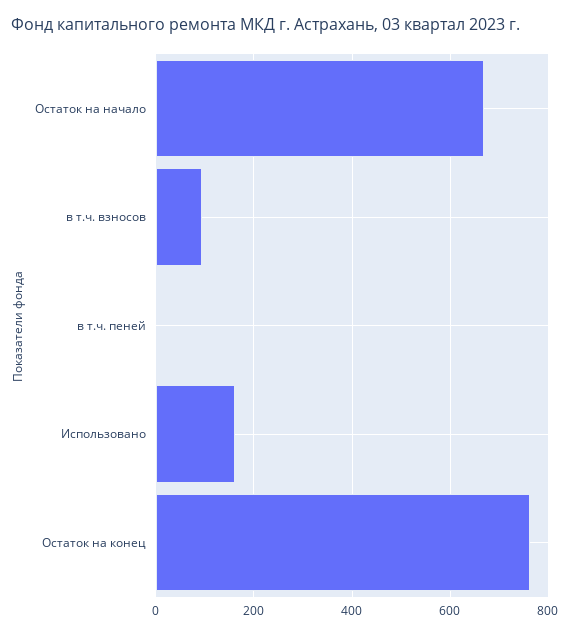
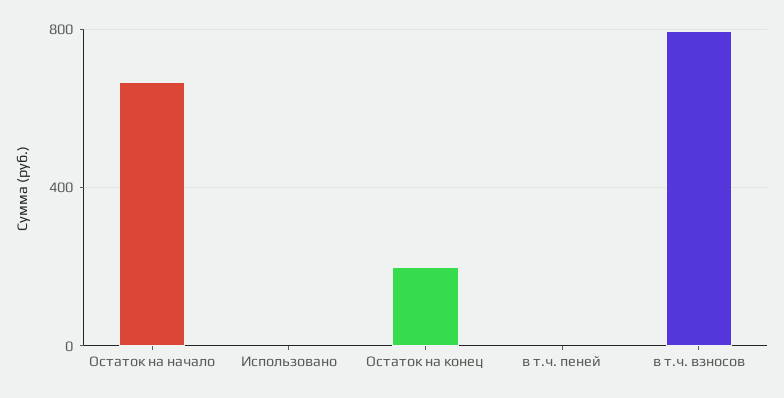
в т.ч. взносов: 100 -> 800
Использовано: 160 -> 0
Остаток на конец: 760 -> 200

